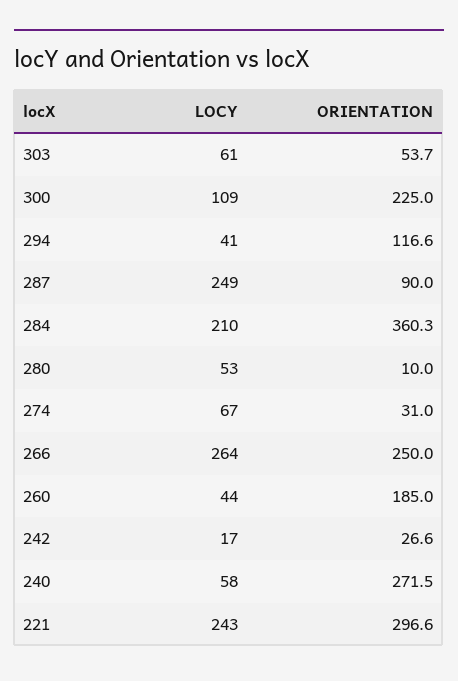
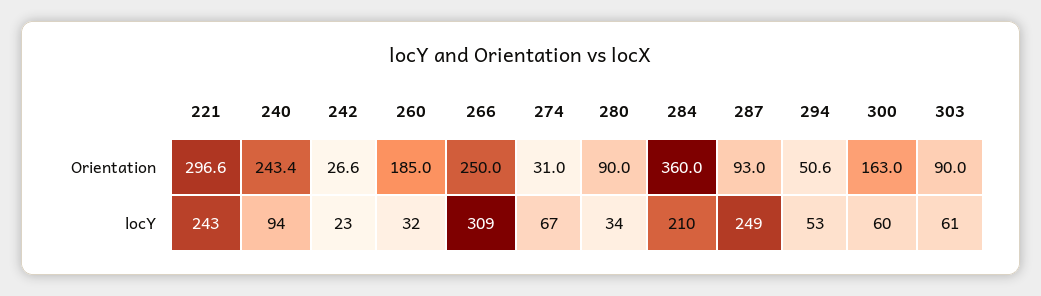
ORIENTATION, 303: 53.7 -> 90
LOCY, 300: 109 -> 60
ORIENTATION, 300: 225 -> 163
LOCY, 294: 41 -> 53
ORIENTATION, 294: 116.6 -> 50.6
ORIENTATION, 287: 90 -> 93
ORIENTATION, 284: 360.3 -> 360
LOCY, 280: 53 -> 34
ORIENTATION, 280: 10 -> 90
LOCY, 266: 264 -> 309
LOCY, 260: 44 -> 32
LOCY, 242: 17 -> 23
LOCY, 240: 58 -> 94
ORIENTATION, 240: 271.5 -> 243.4

